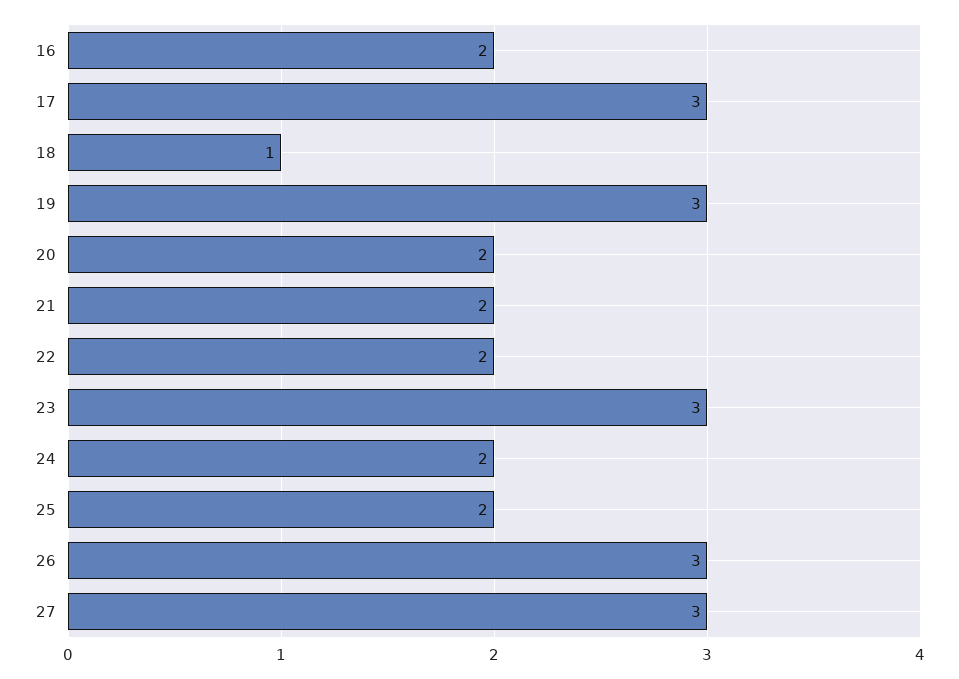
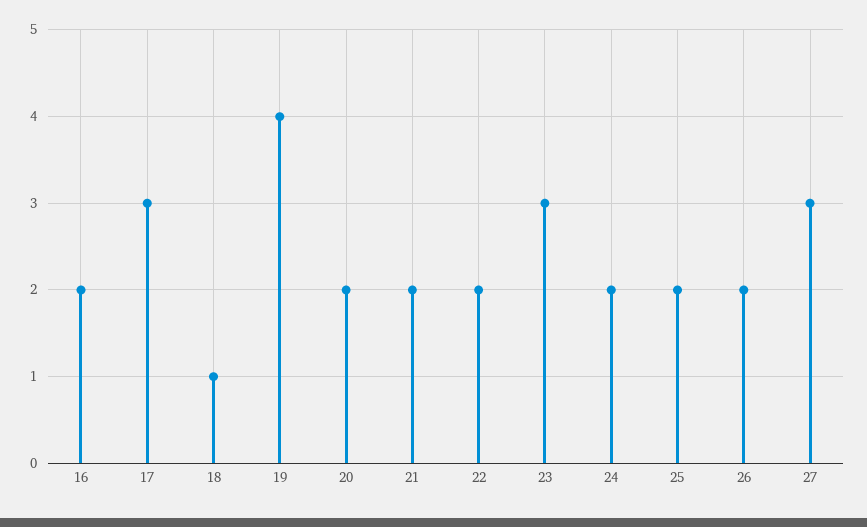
19: 3 -> 4
26: 3 -> 2

